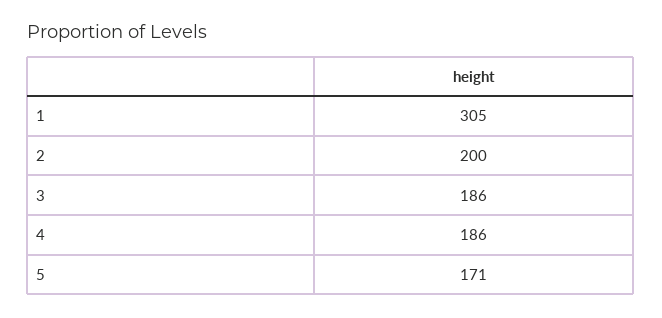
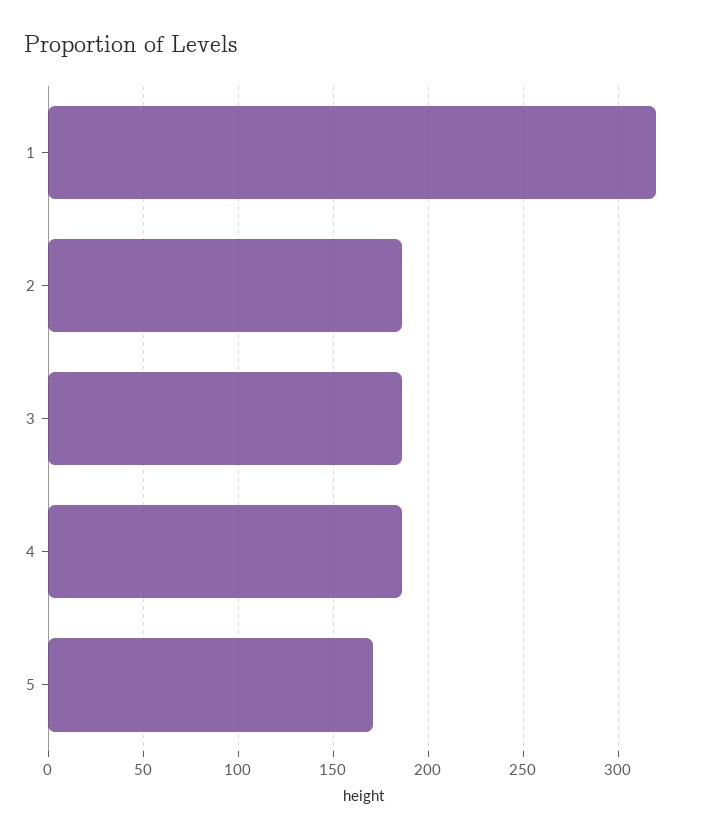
1: 305 -> 320
2: 200 -> 185

